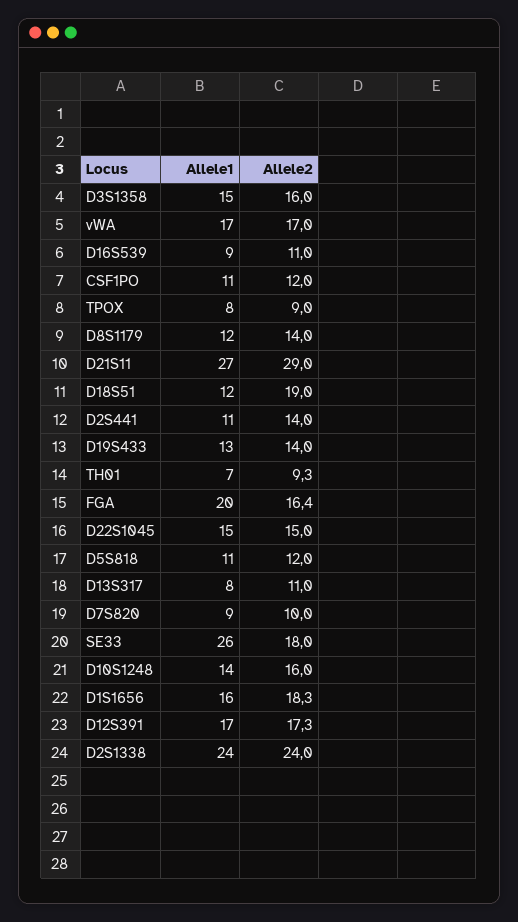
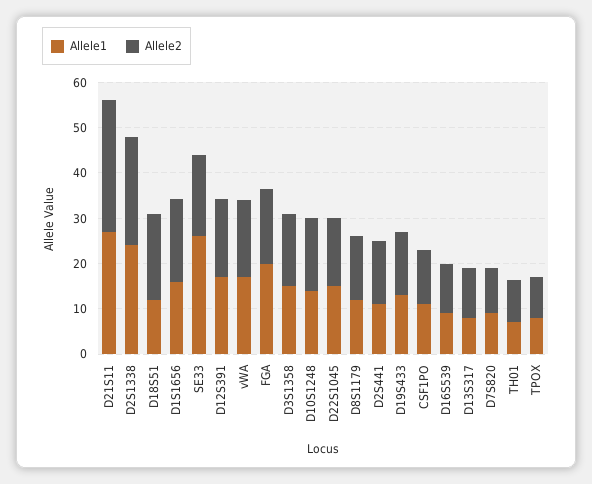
Allele1, D5S818: 11 -> none
Allele2, D5S818: 12 -> none

